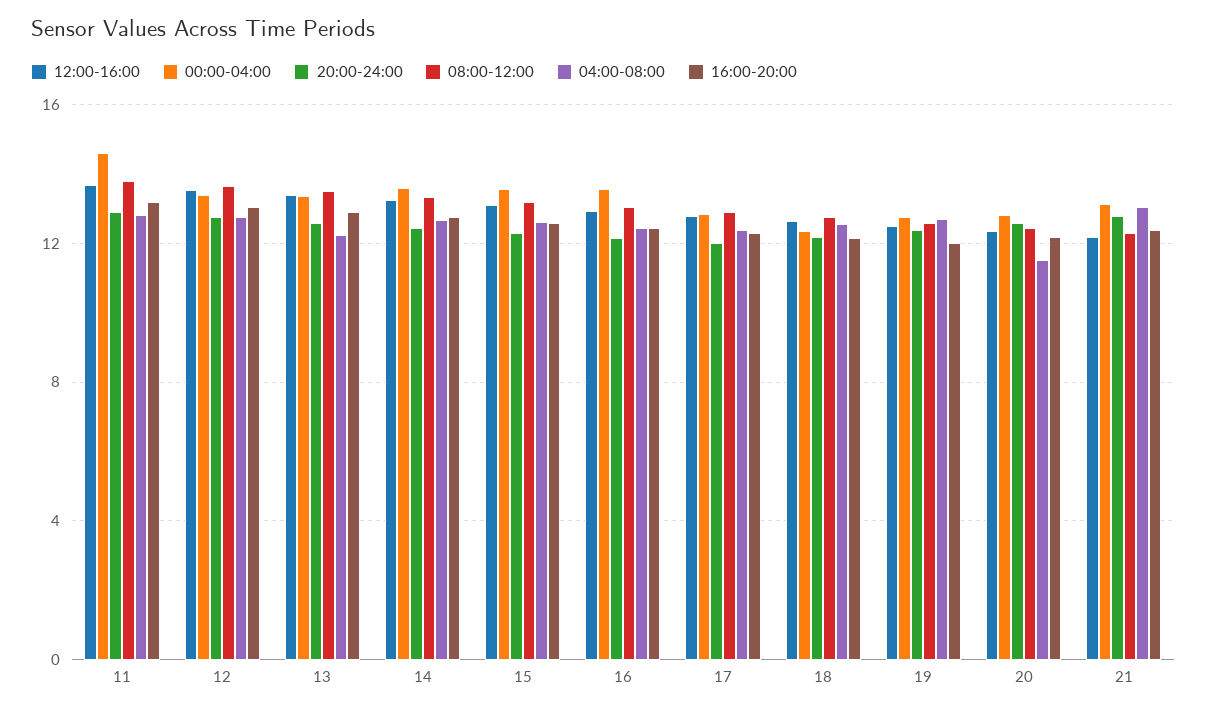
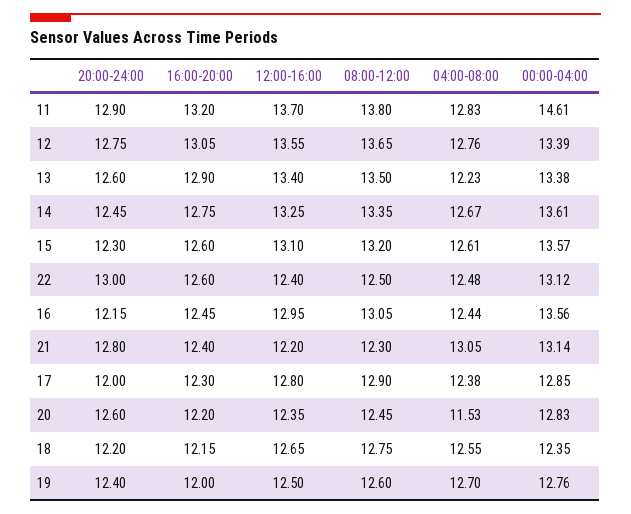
20:00-24:00, 22: none -> 13
16:00-20:00, 22: none -> 12.6
12:00-16:00, 22: none -> 12.4
08:00-12:00, 22: none -> 12.5
04:00-08:00, 22: none -> 12.48
00:00-04:00, 22: none -> 13.12

